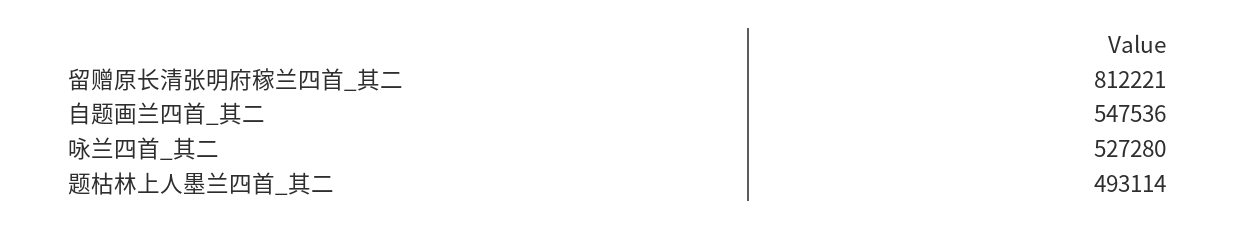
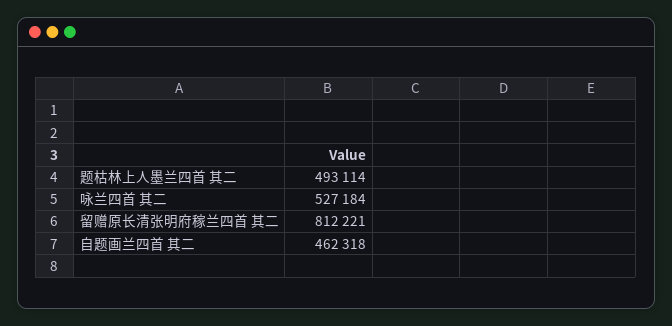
自题画兰四首_其二: 547536 -> 462318
咏兰四首_其二: 527280 -> 527184

